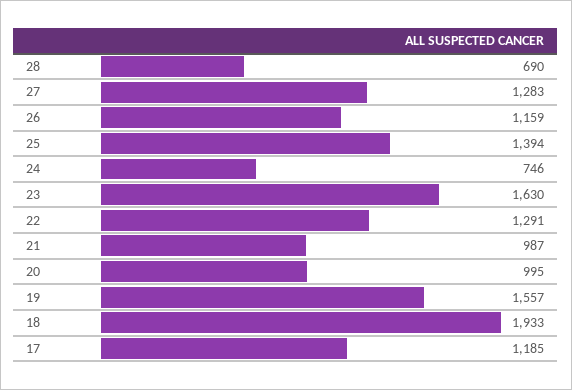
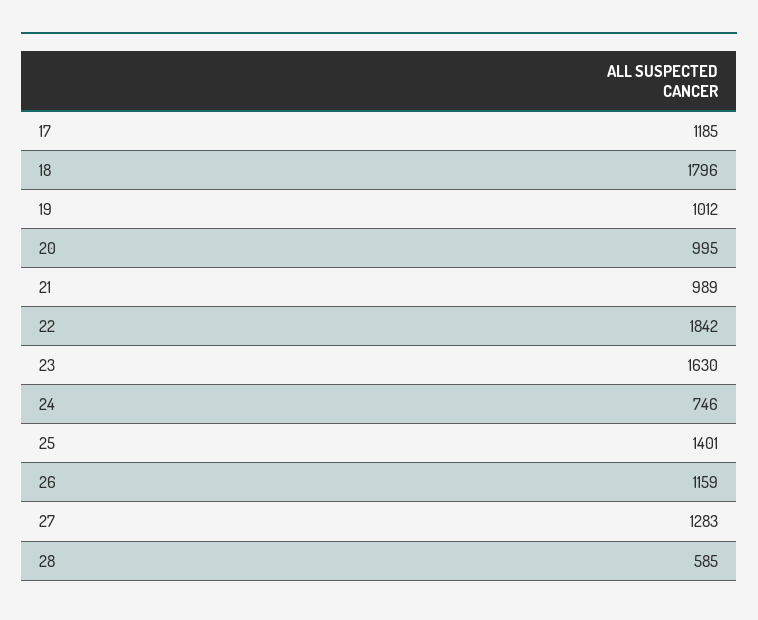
28: 690 -> 585
25: 1394 -> 1401
22: 1291 -> 1842
21: 987 -> 989
19: 1557 -> 1012
18: 1933 -> 1796

